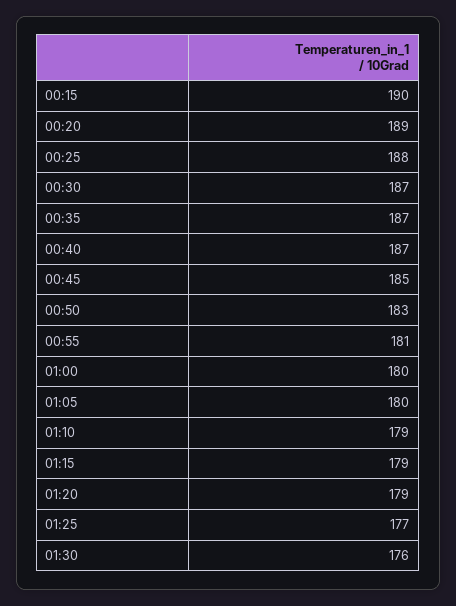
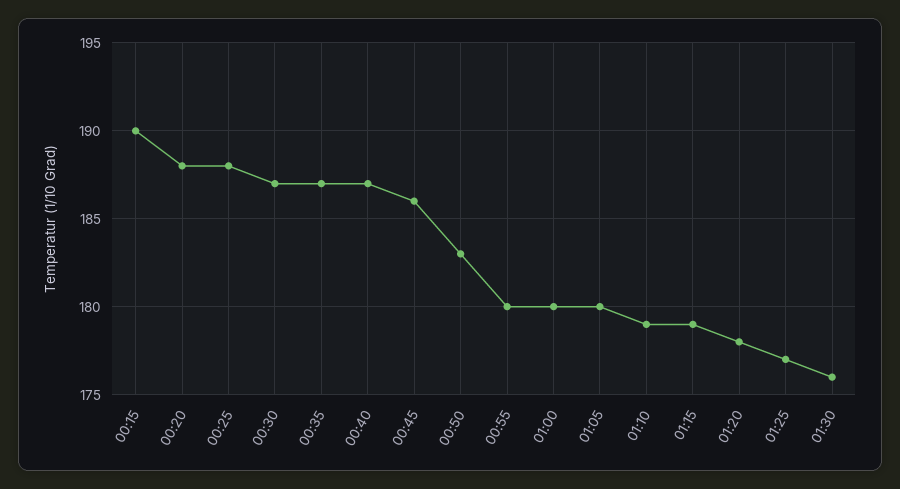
00:20: 189 -> 188
00:45: 185 -> 186
00:55: 181 -> 180
01:20: 179 -> 178

